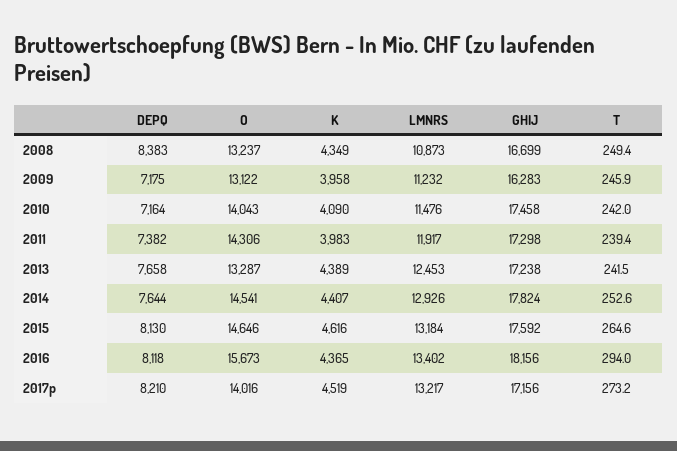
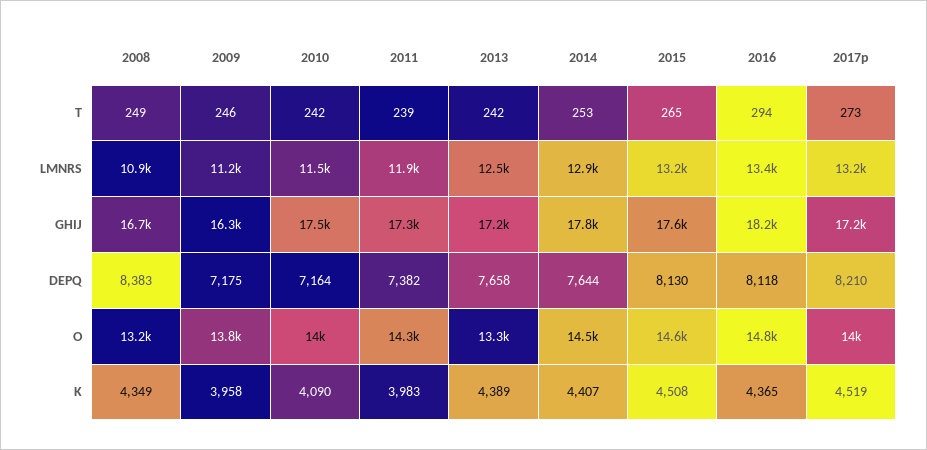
O, 2009: 13122 -> 13800
K, 2015: 4616 -> 4508
O, 2016: 15673 -> 14800

